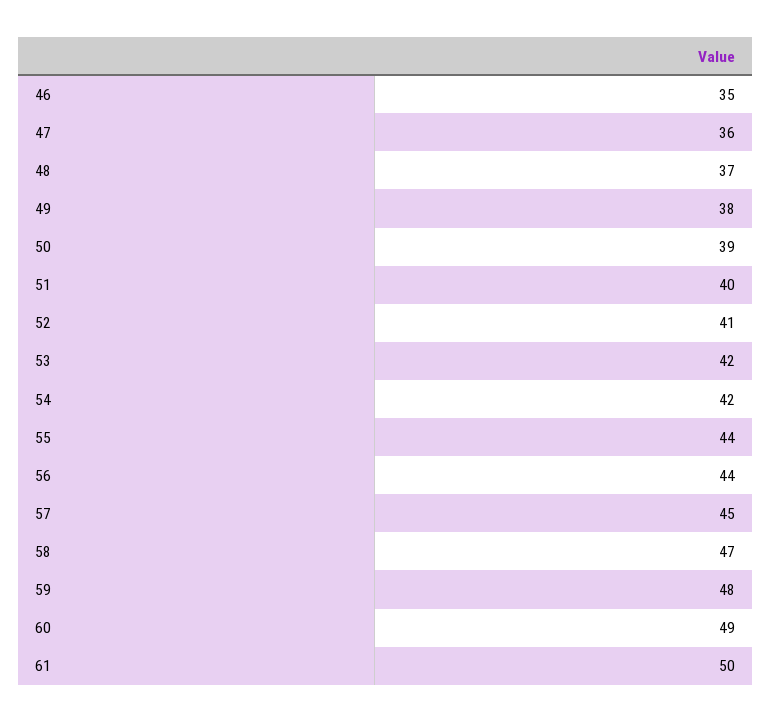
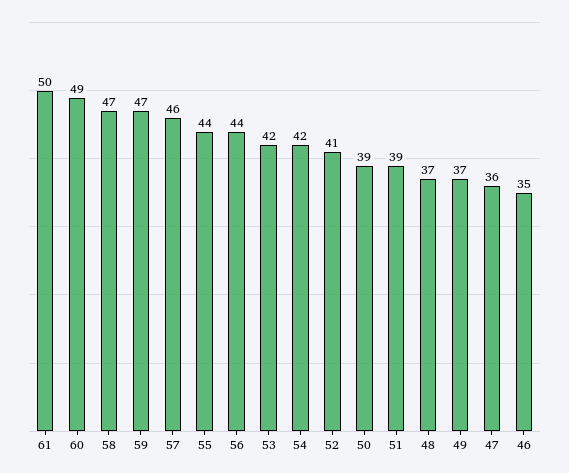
49: 38 -> 37
51: 40 -> 39
57: 45 -> 46
59: 48 -> 47

